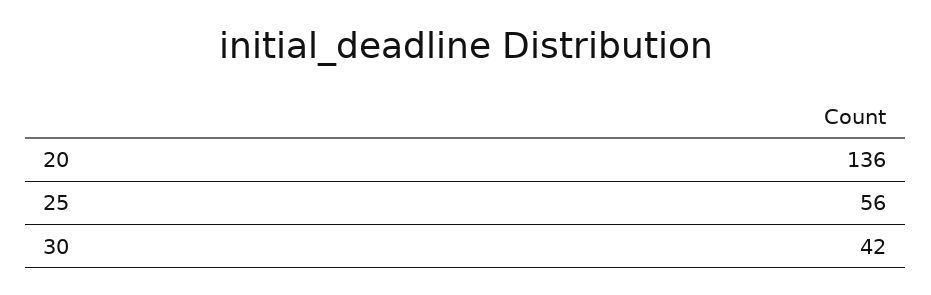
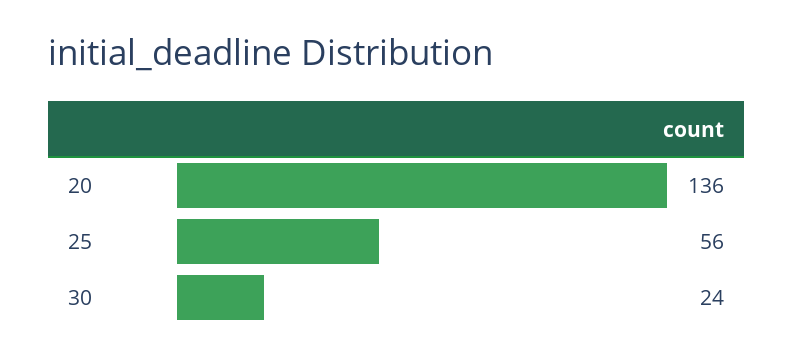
30: 42 -> 24

